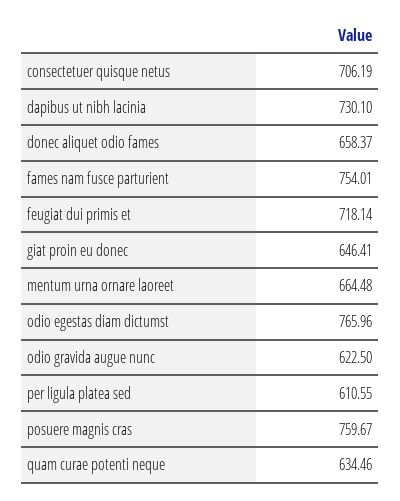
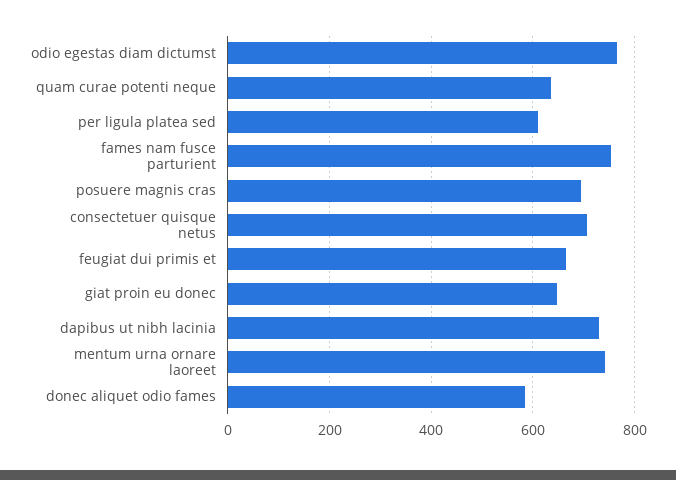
donec aliquet odio fames: 658.37 -> 580
feugiat dui primis et: 718.14 -> 660
mentum urna ornare laoreet: 664.48 -> 740
odio gravida augue nunc: 622.5 -> none
posuere magnis cras: 759.67 -> 700

